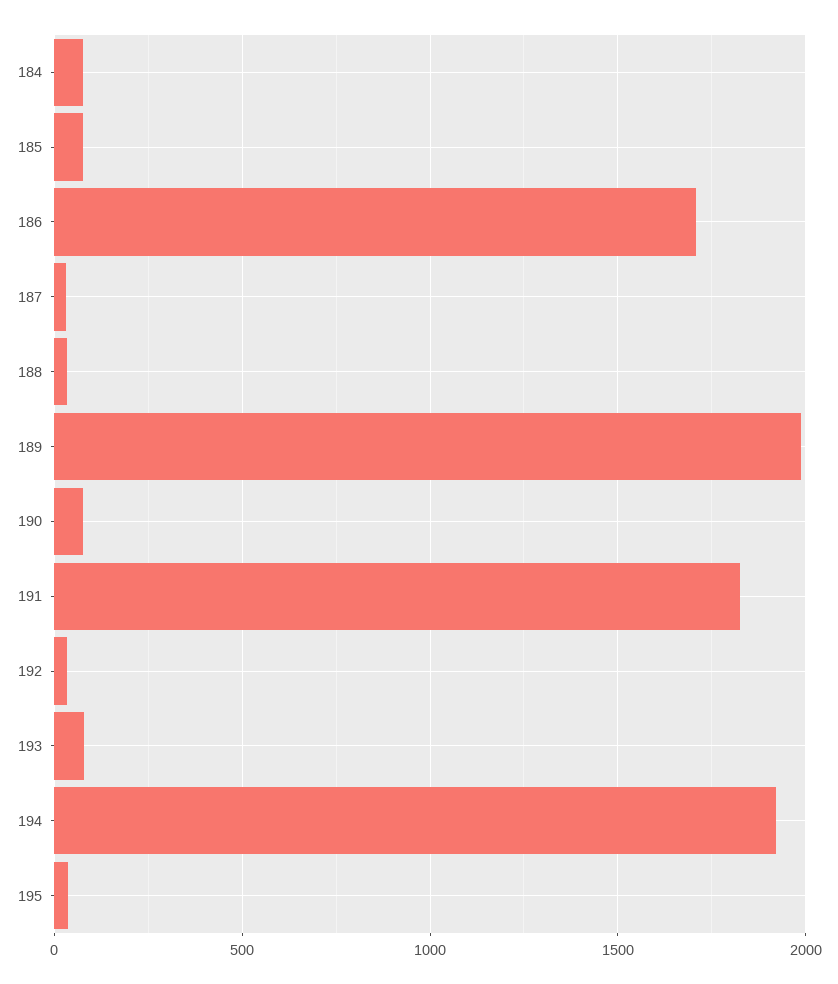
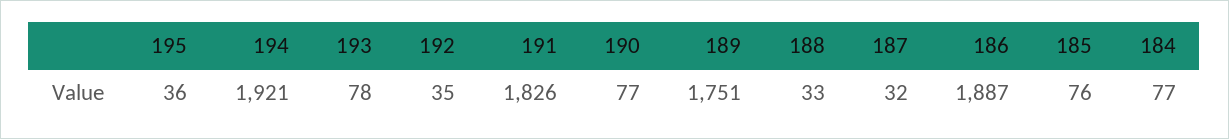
186: 1700 -> 1887
189: 2000 -> 1751

